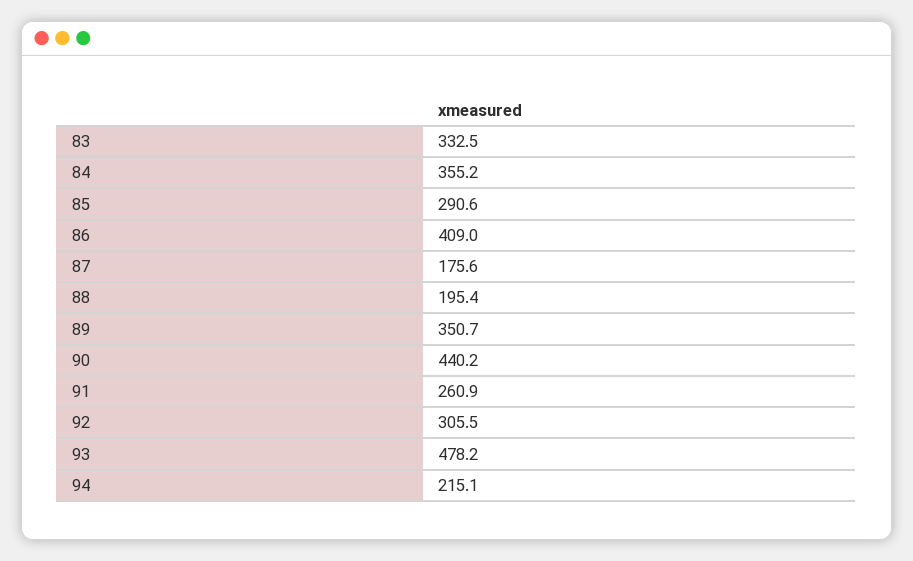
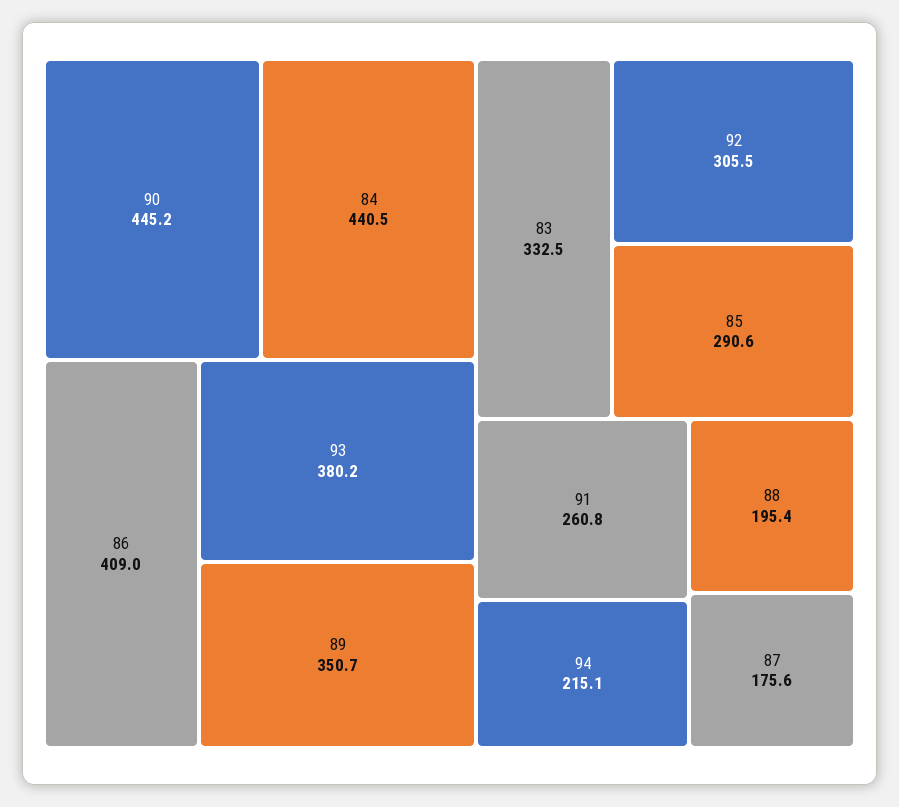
84: 355.2 -> 440.5
90: 440.2 -> 445.2
91: 260.9 -> 260.8
93: 478.2 -> 380.2

